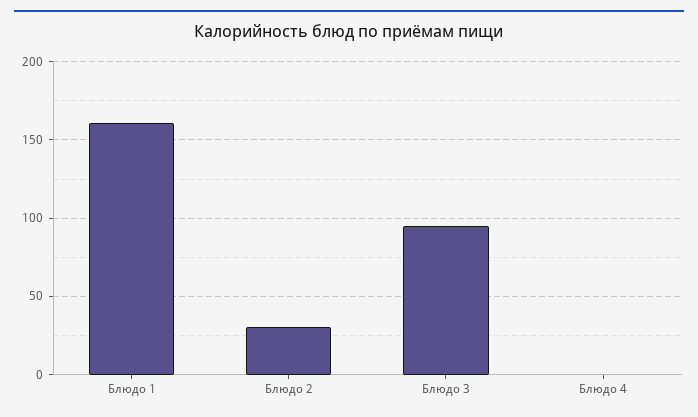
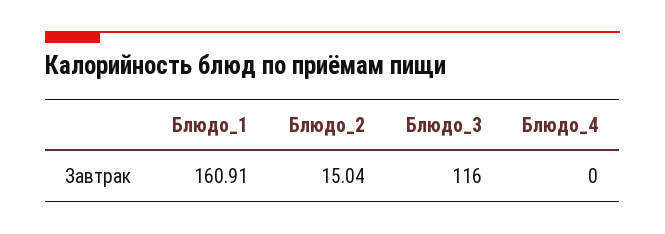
Блюдо 2: 30 -> 15.04
Блюдо 3: 95 -> 116

